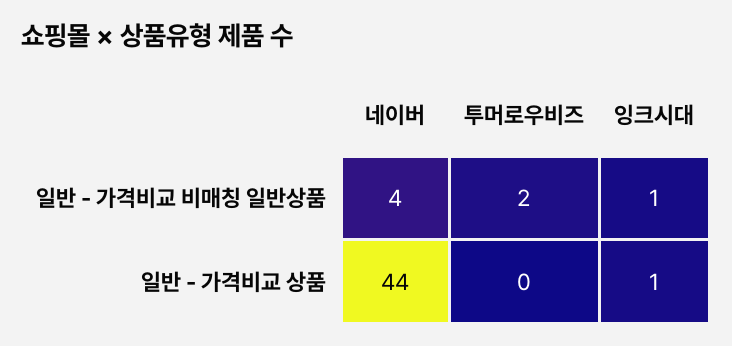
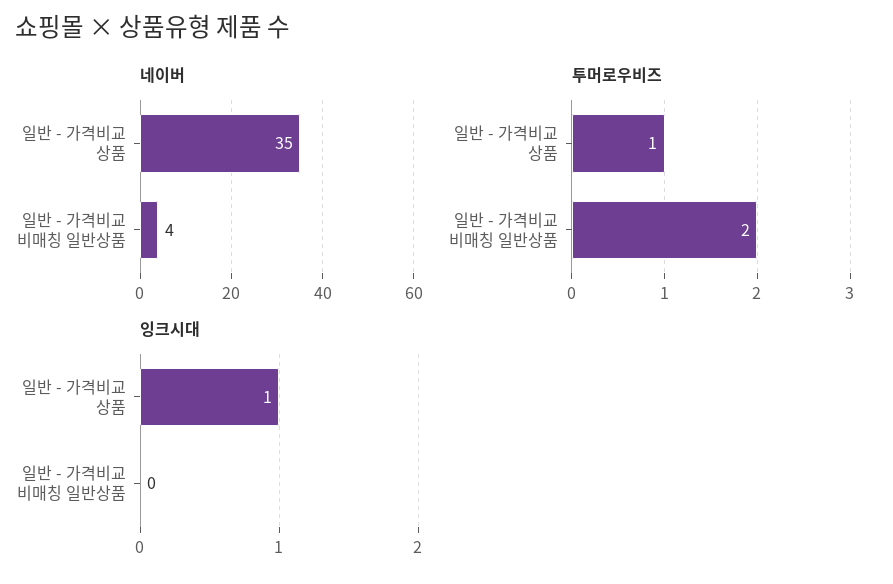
잉크시대, 일반 - 가격비교 비매칭 일반상품: 1 -> 0
네이버, 일반 - 가격비교 상품: 44 -> 35
투머로우비즈, 일반 - 가격비교 상품: 0 -> 1

